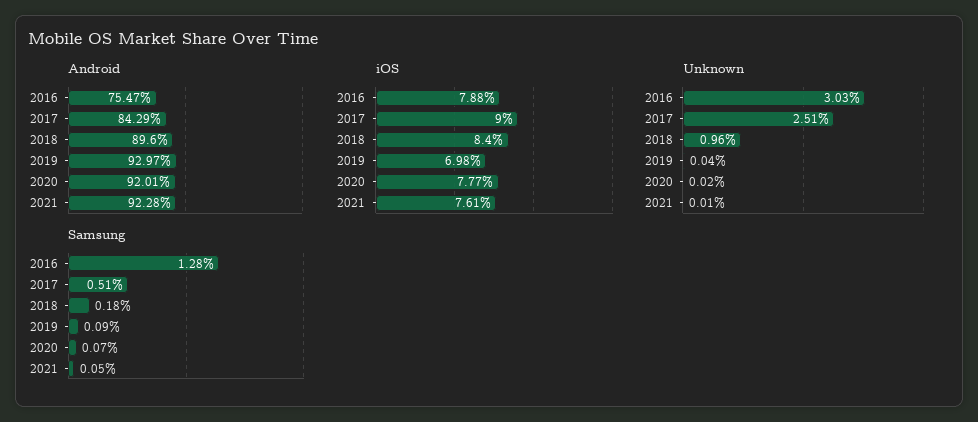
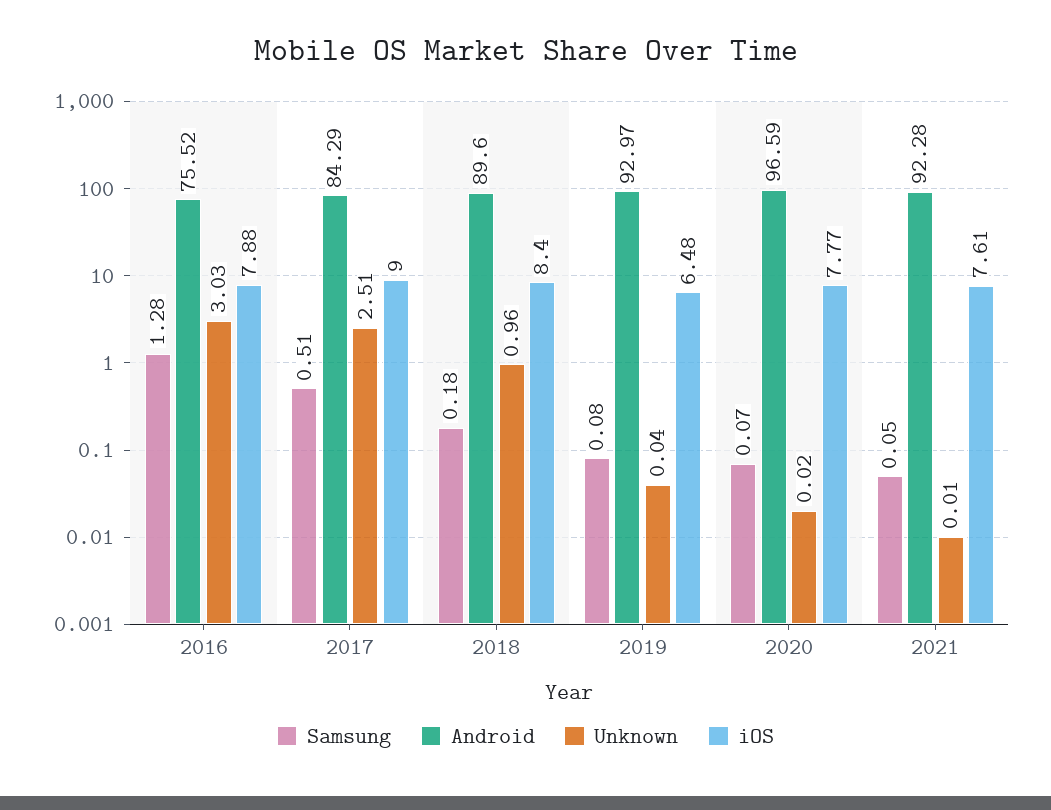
Android, 2016: 75.47 -> 75.52
Android, 2020: 92.01 -> 96.59
iOS, 2019: 6.98 -> 6.48
Samsung, 2019: 0.09 -> 0.08

